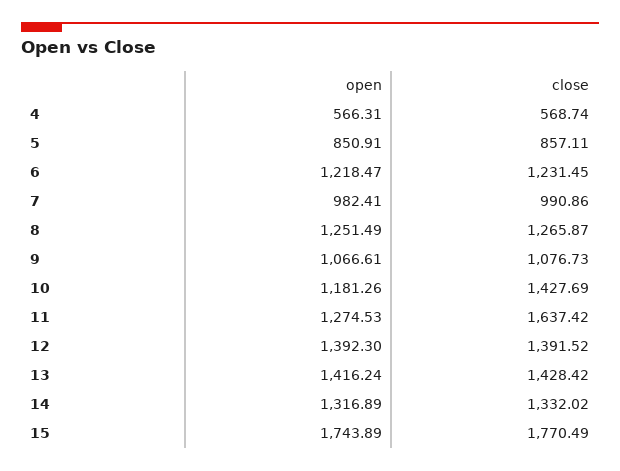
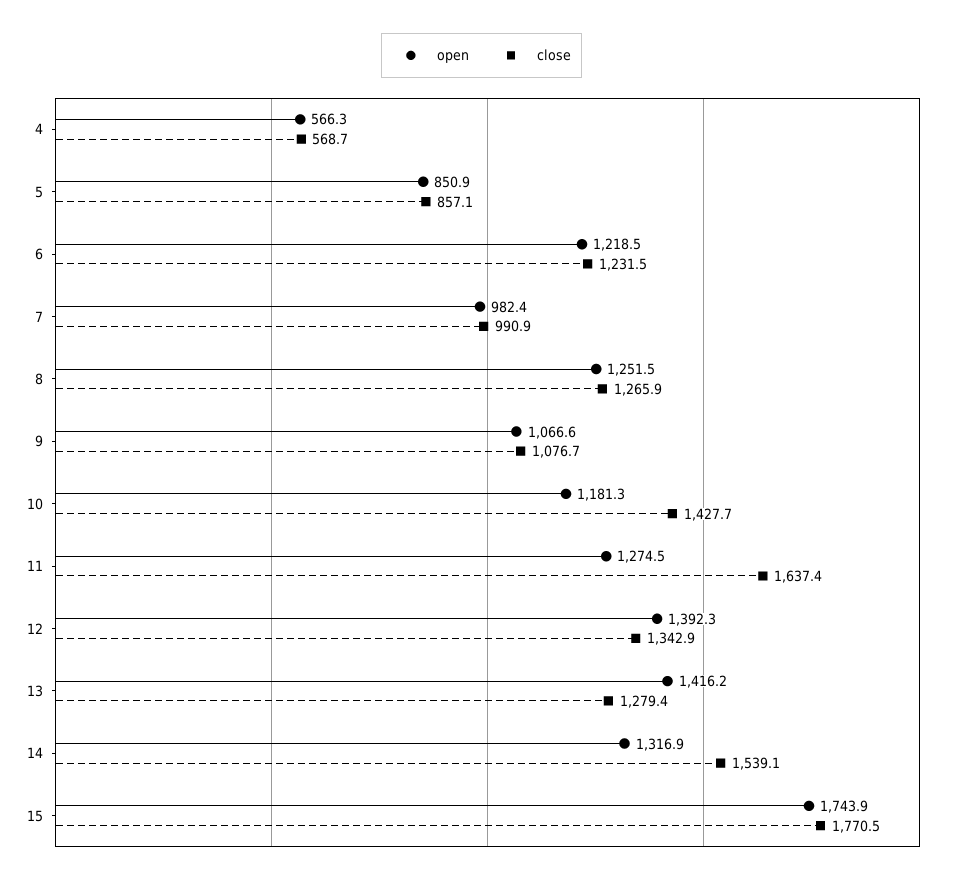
close, 12: 1391.52 -> 1342.9
close, 13: 1428.42 -> 1279.4
close, 14: 1332.02 -> 1539.1

